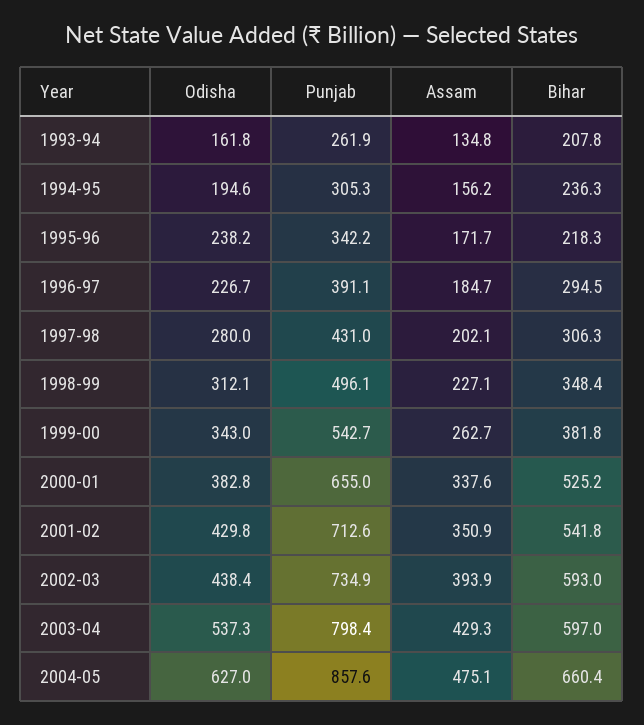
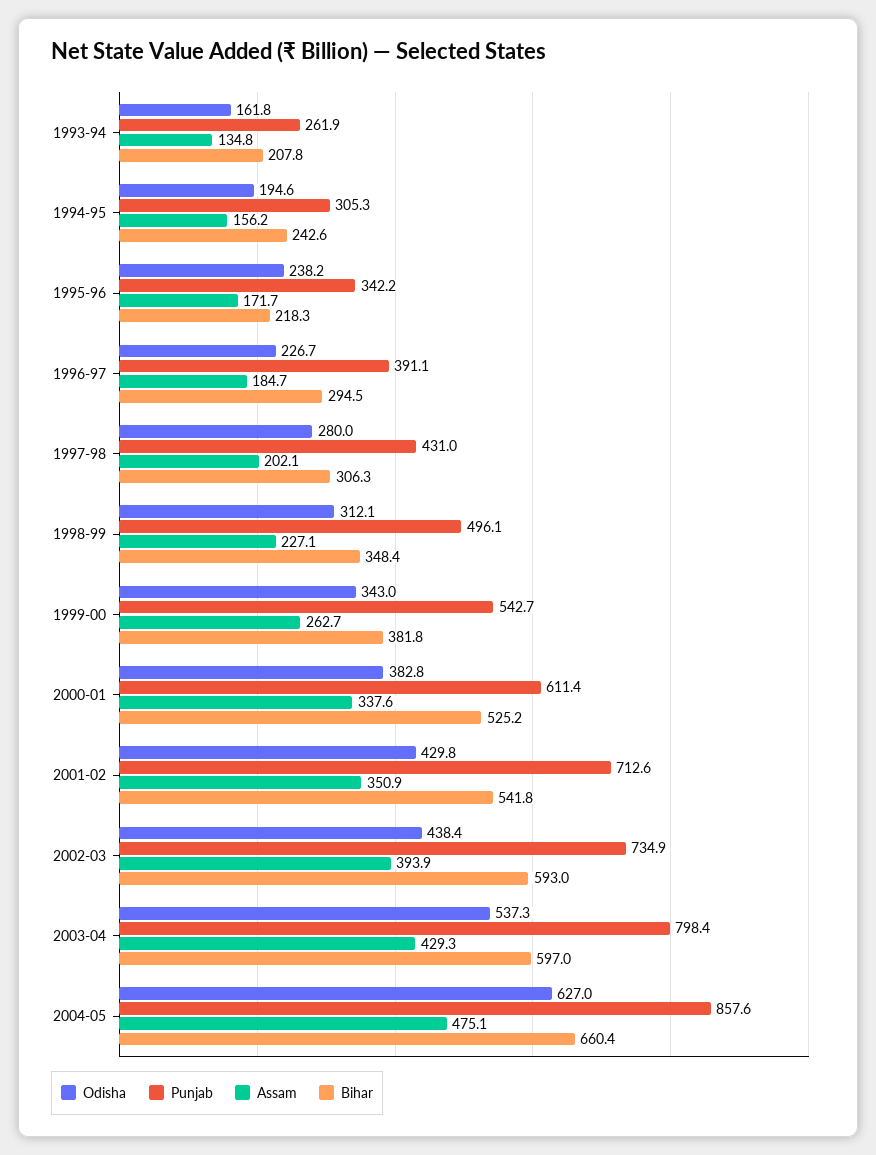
Bihar, 1994-95: 236.3 -> 242.6
Punjab, 2000-01: 655 -> 611.4

